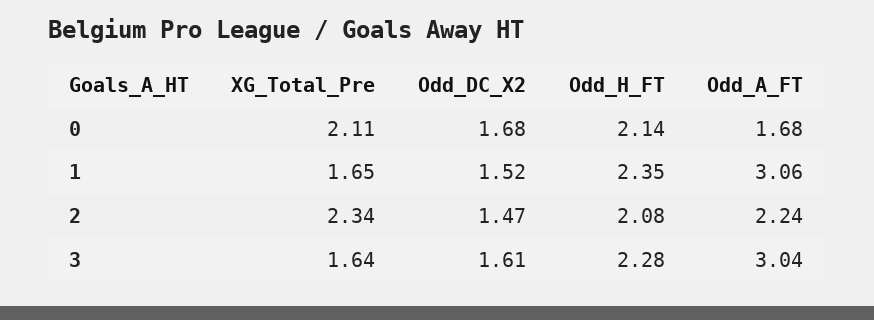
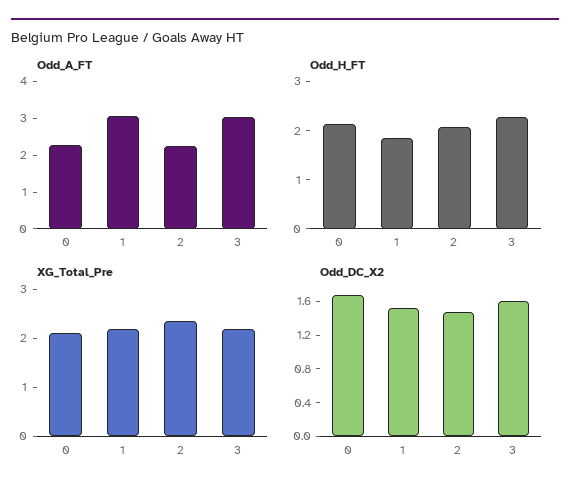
Odd_A_FT, 0: 1.68 -> 2.25
XG_Total_Pre, 1: 1.65 -> 2.2
Odd_H_FT, 1: 2.35 -> 1.8
XG_Total_Pre, 3: 1.64 -> 2.2

